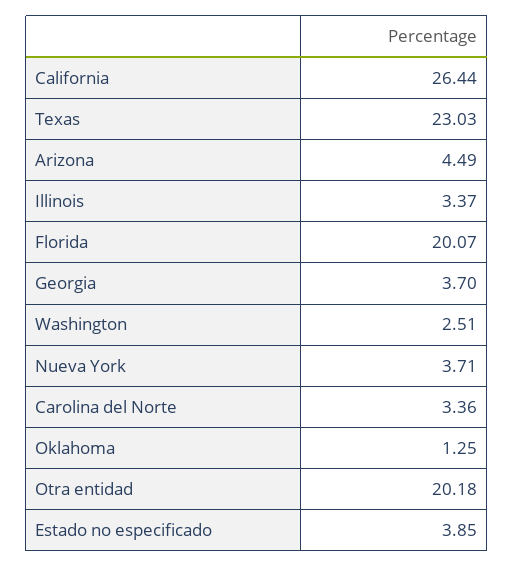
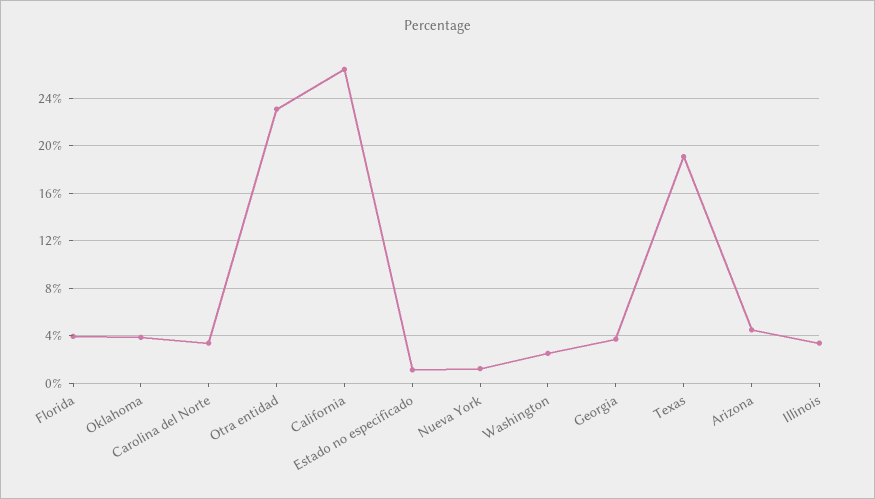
Texas: 23.03 -> 19
Florida: 20.07 -> 4
Nueva York: 3.71 -> 1
Oklahoma: 1.25 -> 4
Otra entidad: 20.18 -> 23
Estado no especificado: 3.85 -> 1

